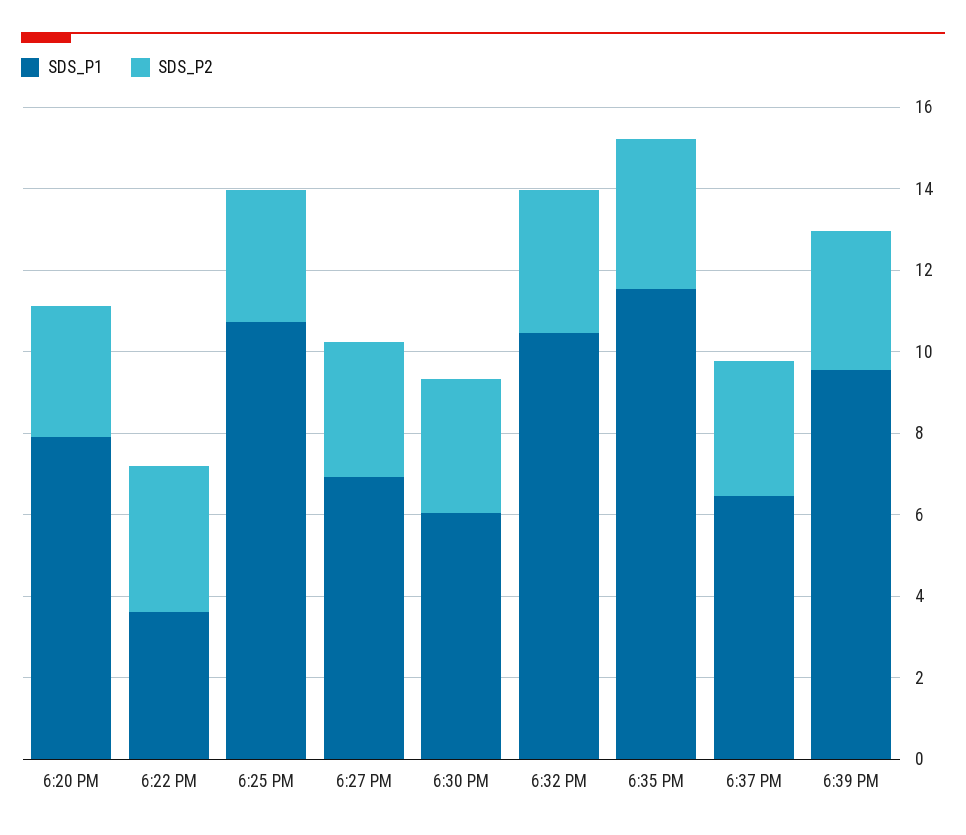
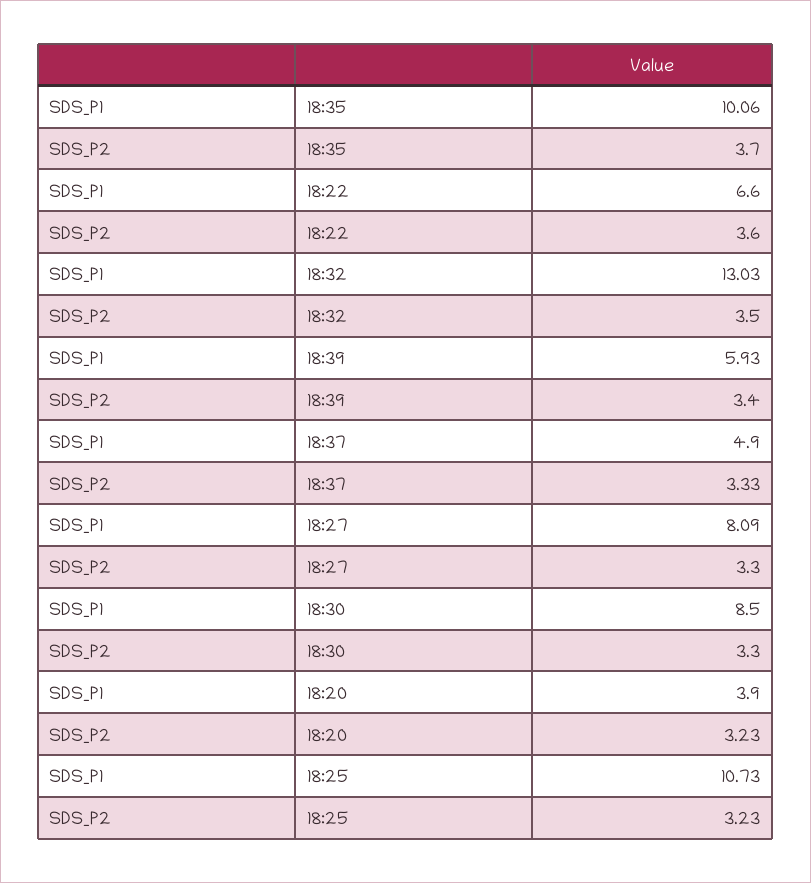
SDS_P1, 6:20 PM: 8 -> 3.9
SDS_P1, 6:22 PM: 3.5 -> 6.6
SDS_P1, 6:27 PM: 7 -> 8.09
SDS_P1, 6:30 PM: 6 -> 8.5
SDS_P1, 6:32 PM: 10.5 -> 13.03
SDS_P1, 6:35 PM: 11.5 -> 10.06
SDS_P1, 6:37 PM: 6.5 -> 4.9
SDS_P1, 6:39 PM: 9.5 -> 5.93

